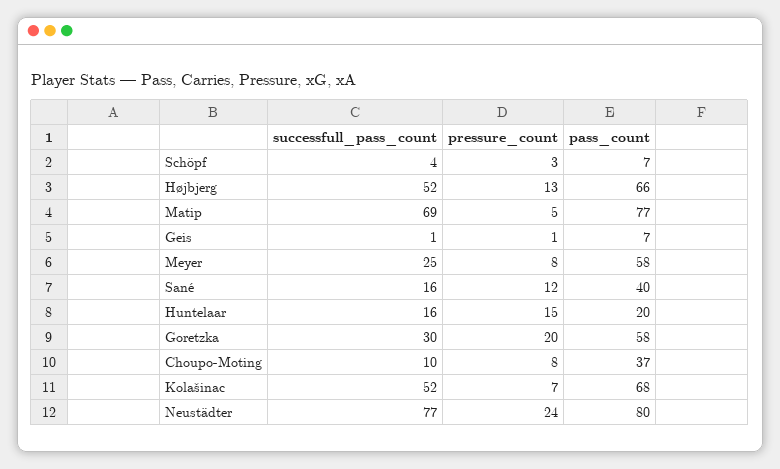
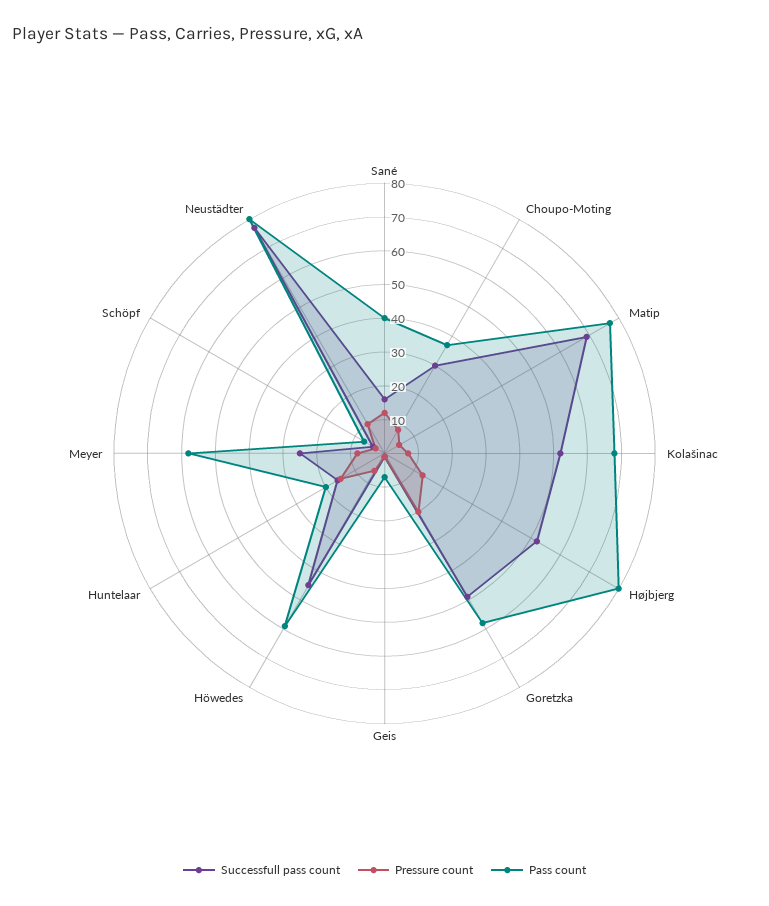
pass_count, Højbjerg: 66 -> 80
successfull_pass_count, Goretzka: 30 -> 50
successfull_pass_count, Choupo-Moting: 10 -> 30
pressure_count, Neustädter: 24 -> 10
successfull_pass_count, Höwedes: none -> 45
pressure_count, Höwedes: none -> 5
pass_count, Höwedes: none -> 60

